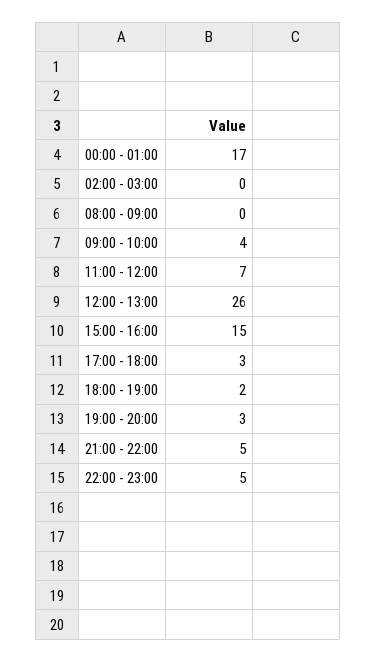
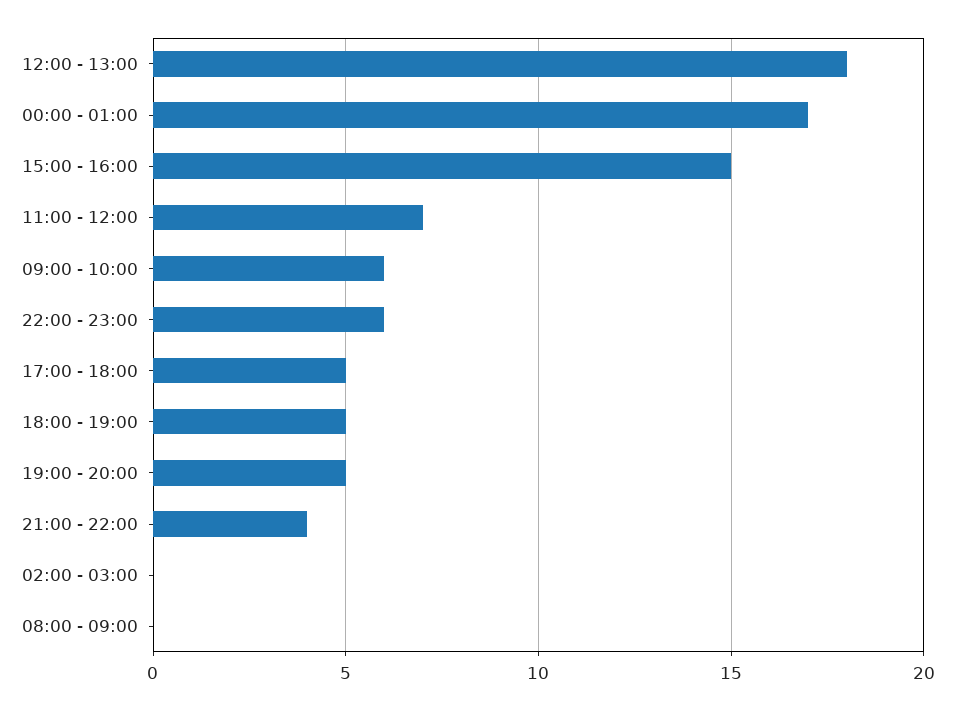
09:00 - 10:00: 4 -> 6
12:00 - 13:00: 26 -> 18
17:00 - 18:00: 3 -> 5
18:00 - 19:00: 2 -> 5
19:00 - 20:00: 3 -> 5
21:00 - 22:00: 5 -> 4
22:00 - 23:00: 5 -> 6

